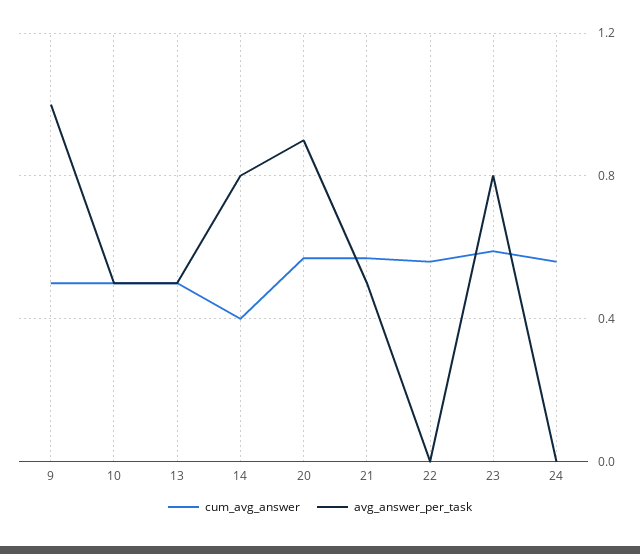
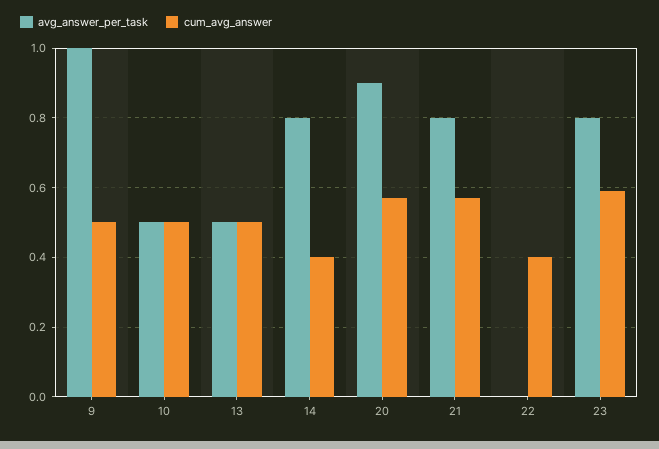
avg_answer_per_task, 21: 0.5 -> 0.8
cum_avg_answer, 22: 0.55 -> 0.4
cum_avg_answer, 24: 0.55 -> none
avg_answer_per_task, 24: 0 -> none

